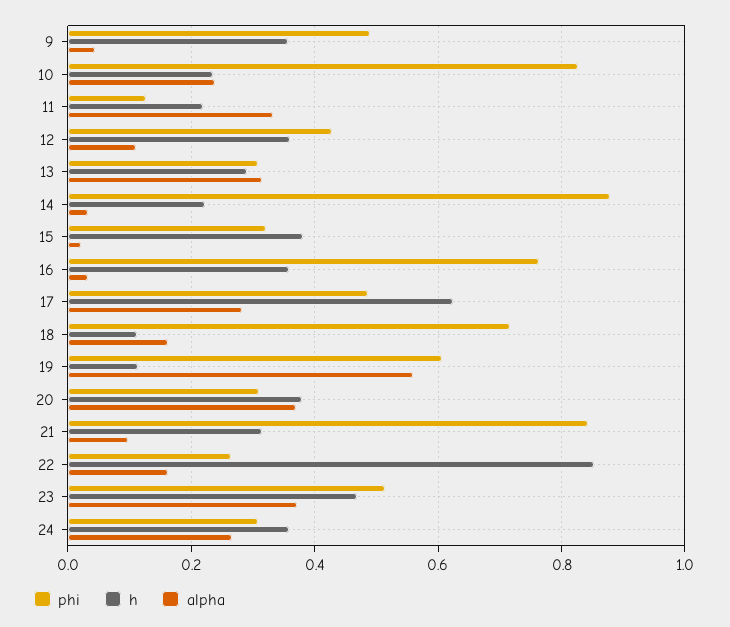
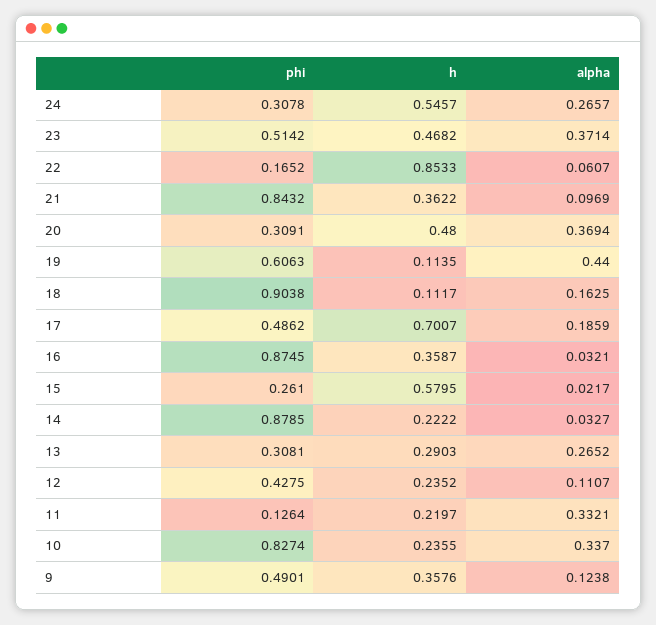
alpha, 9: 0.04 -> 0.1238
alpha, 10: 0.24 -> 0.337
h, 12: 0.36 -> 0.2352
alpha, 13: 0.32 -> 0.2652
phi, 15: 0.32 -> 0.261
h, 15: 0.38 -> 0.5795
phi, 16: 0.76 -> 0.8745
h, 17: 0.62 -> 0.7007
alpha, 17: 0.28 -> 0.1859
phi, 18: 0.72 -> 0.9038
alpha, 19: 0.56 -> 0.44
h, 20: 0.38 -> 0.48
h, 21: 0.32 -> 0.3622
phi, 22: 0.26 -> 0.1652
alpha, 22: 0.16 -> 0.0607
h, 24: 0.36 -> 0.5457

